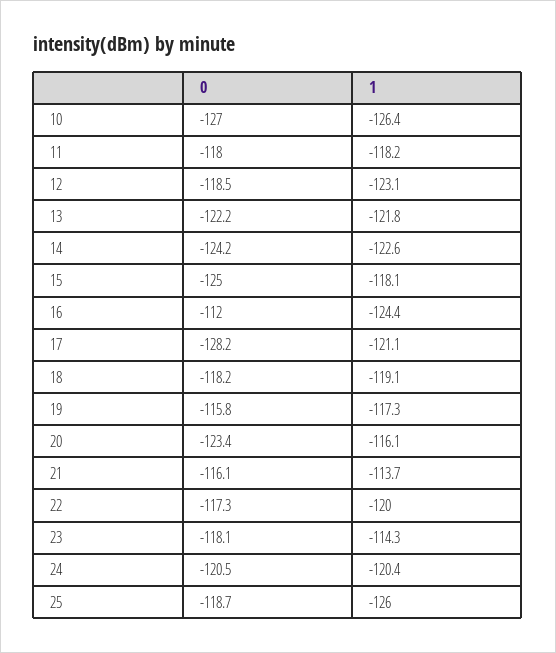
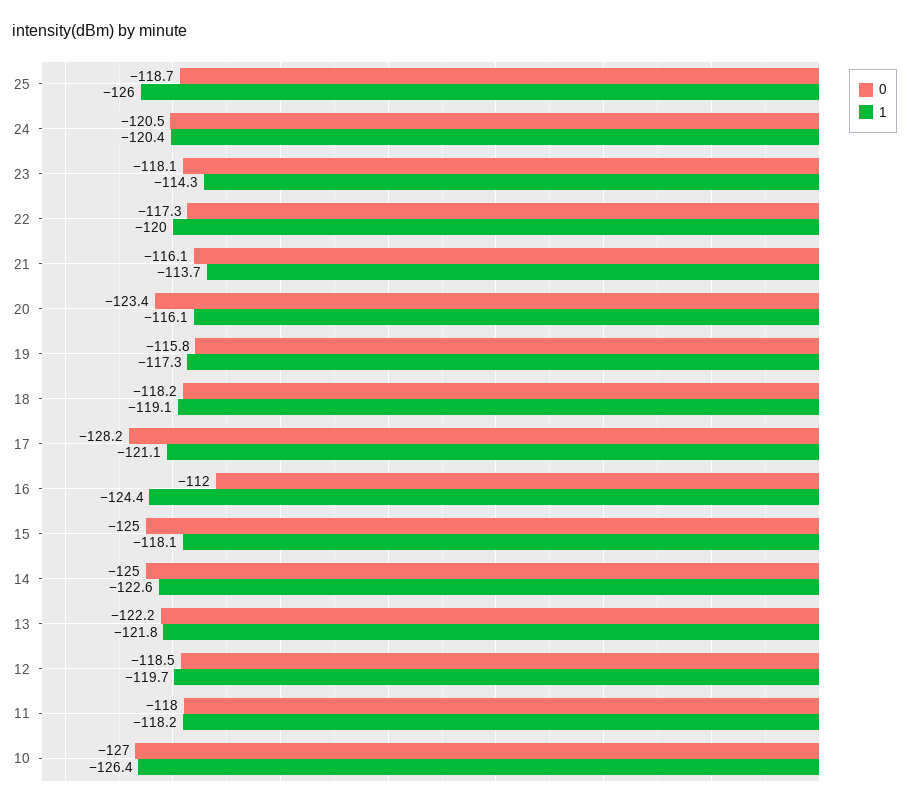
1, 12: -123.1 -> -119.7
0, 14: -124.2 -> -125

